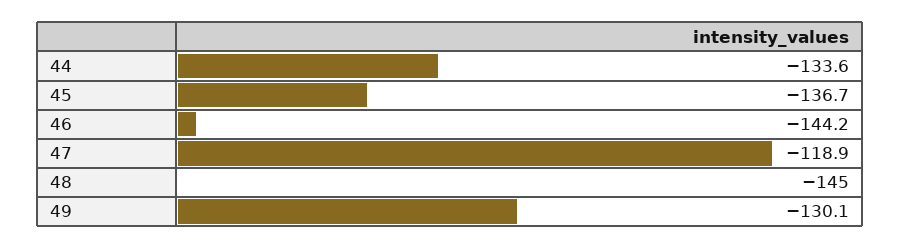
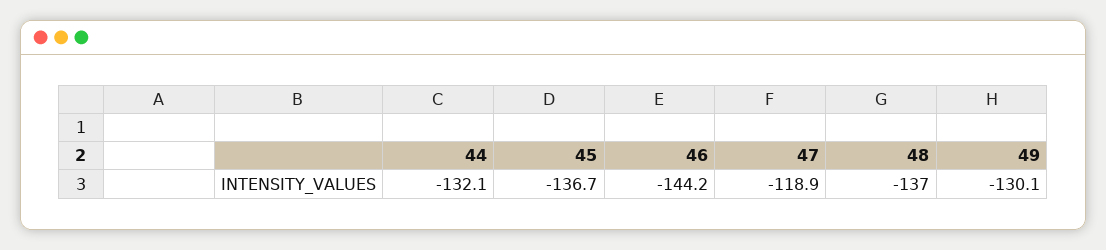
44: -133.6 -> -132.1
48: -145 -> -137

